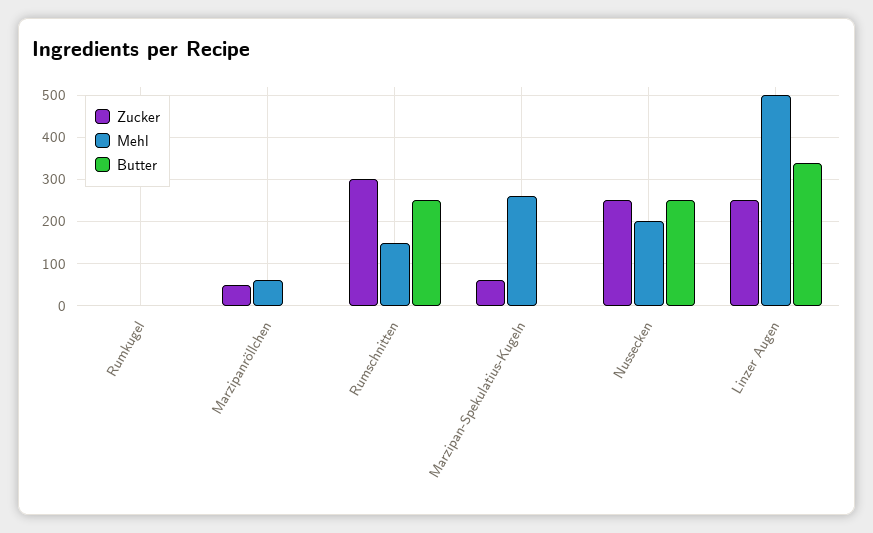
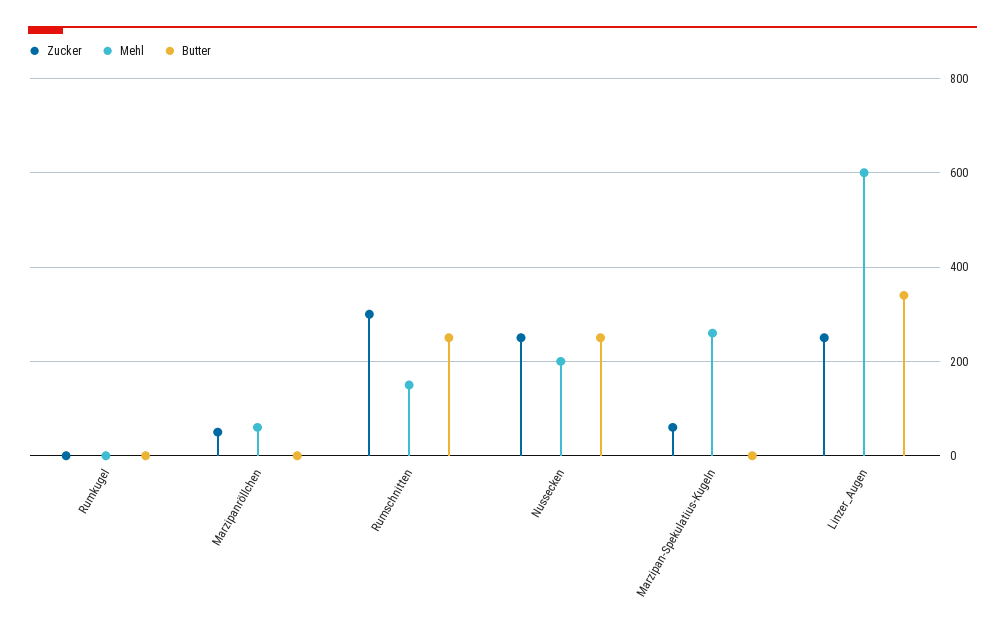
Mehl, Linzer Augen: 500 -> 600

